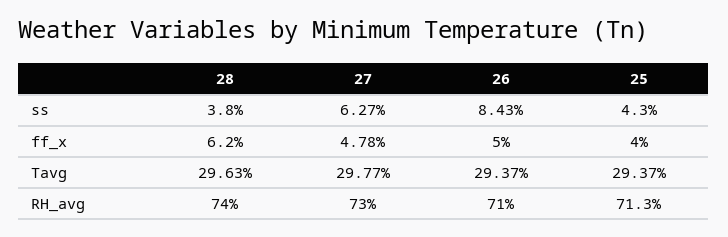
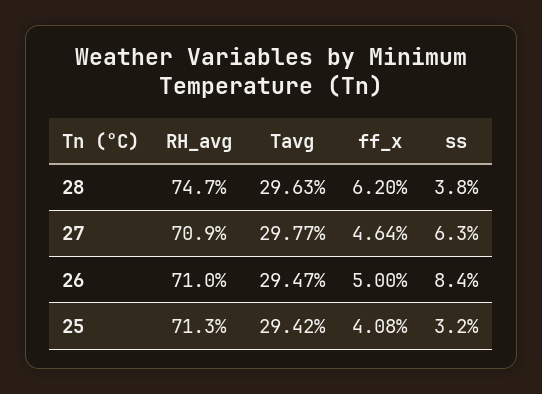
25, ss: 4.3 -> 3.2
27, ff_x: 4.78 -> 4.64
25, ff_x: 4 -> 4.08
26, Tavg: 29.37 -> 29.47
25, Tavg: 29.37 -> 29.42
28, RH_avg: 74 -> 74.7
27, RH_avg: 73 -> 70.9

